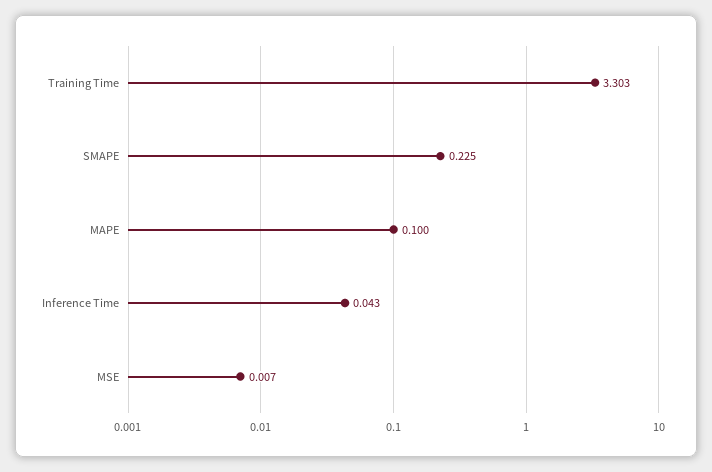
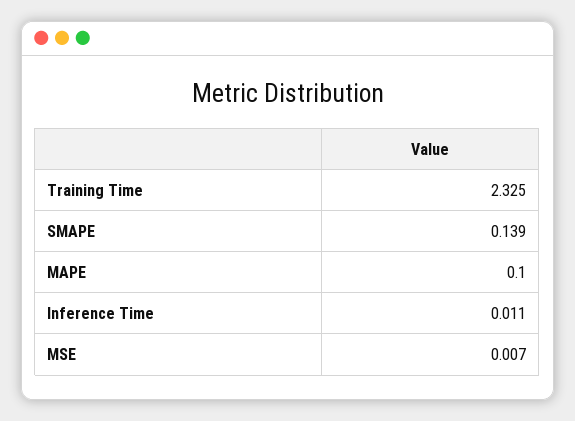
Training Time: 3.303 -> 2.325
SMAPE: 0.225 -> 0.139
Inference Time: 0.043 -> 0.011

